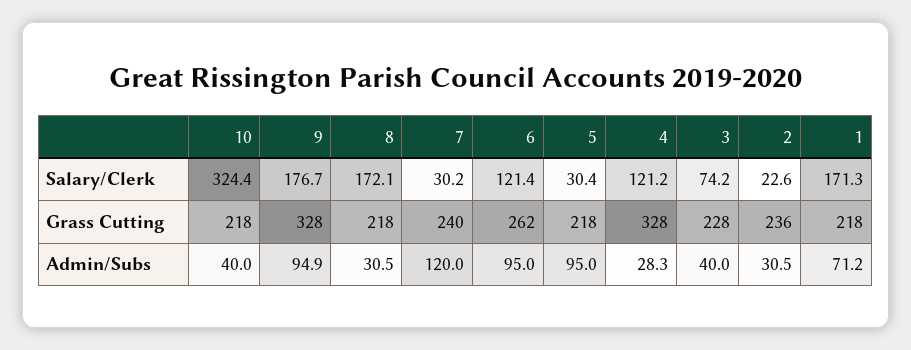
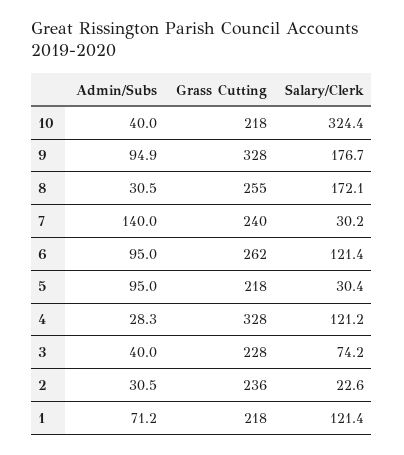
1, Salary/Clerk: 171.3 -> 121.4
8, Grass Cutting: 218 -> 255
7, Admin/Subs: 120 -> 140

